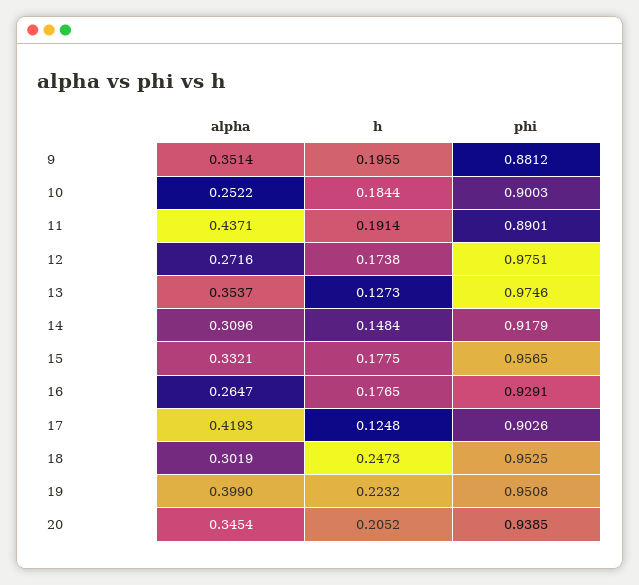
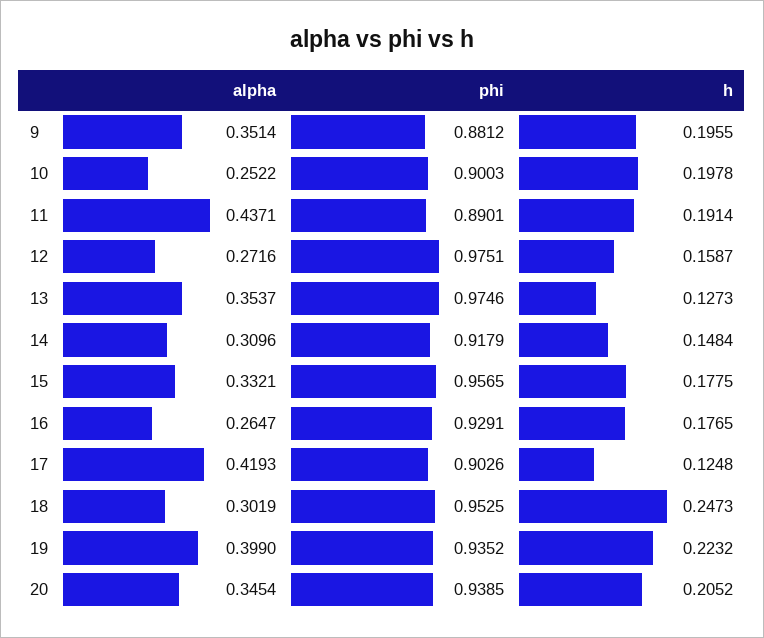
h, 10: 0.1844 -> 0.1978
h, 12: 0.1738 -> 0.1587
phi, 19: 0.9508 -> 0.9352

